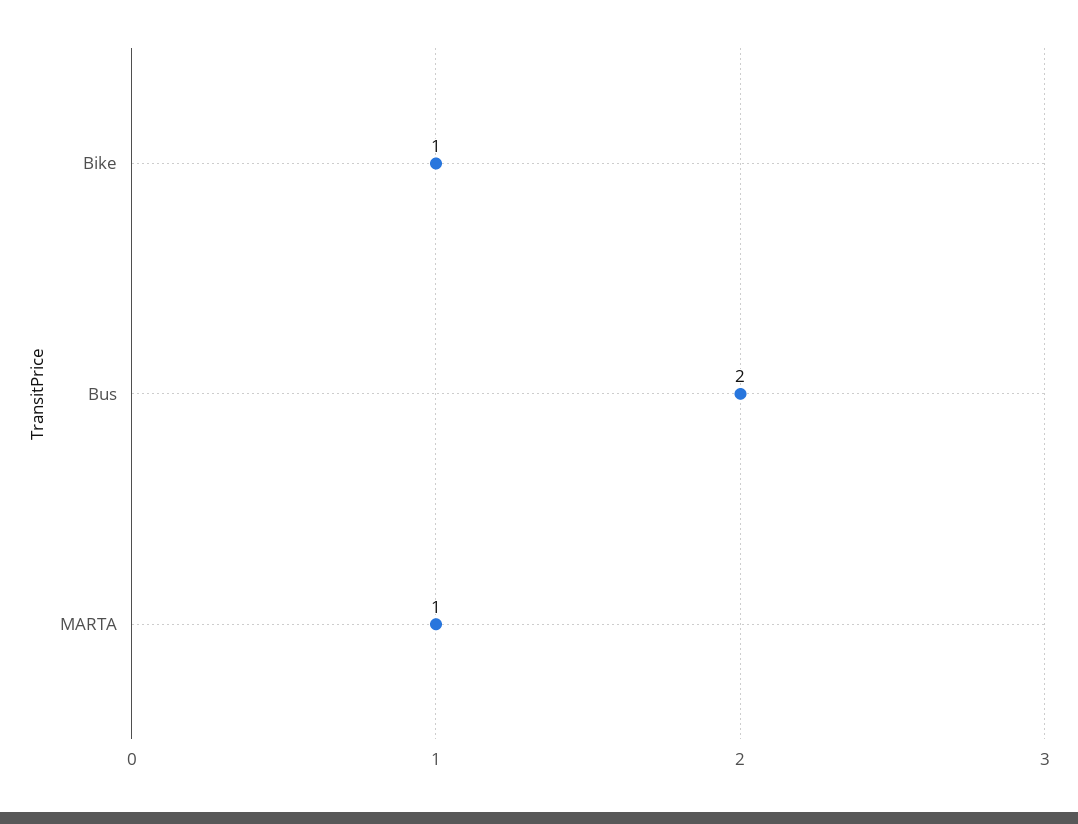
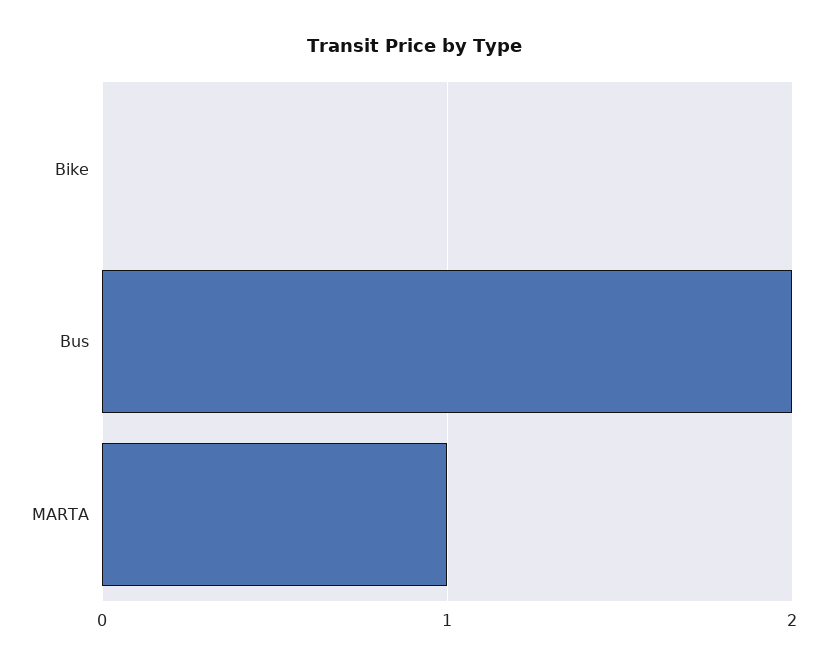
Bike: 1 -> 0

